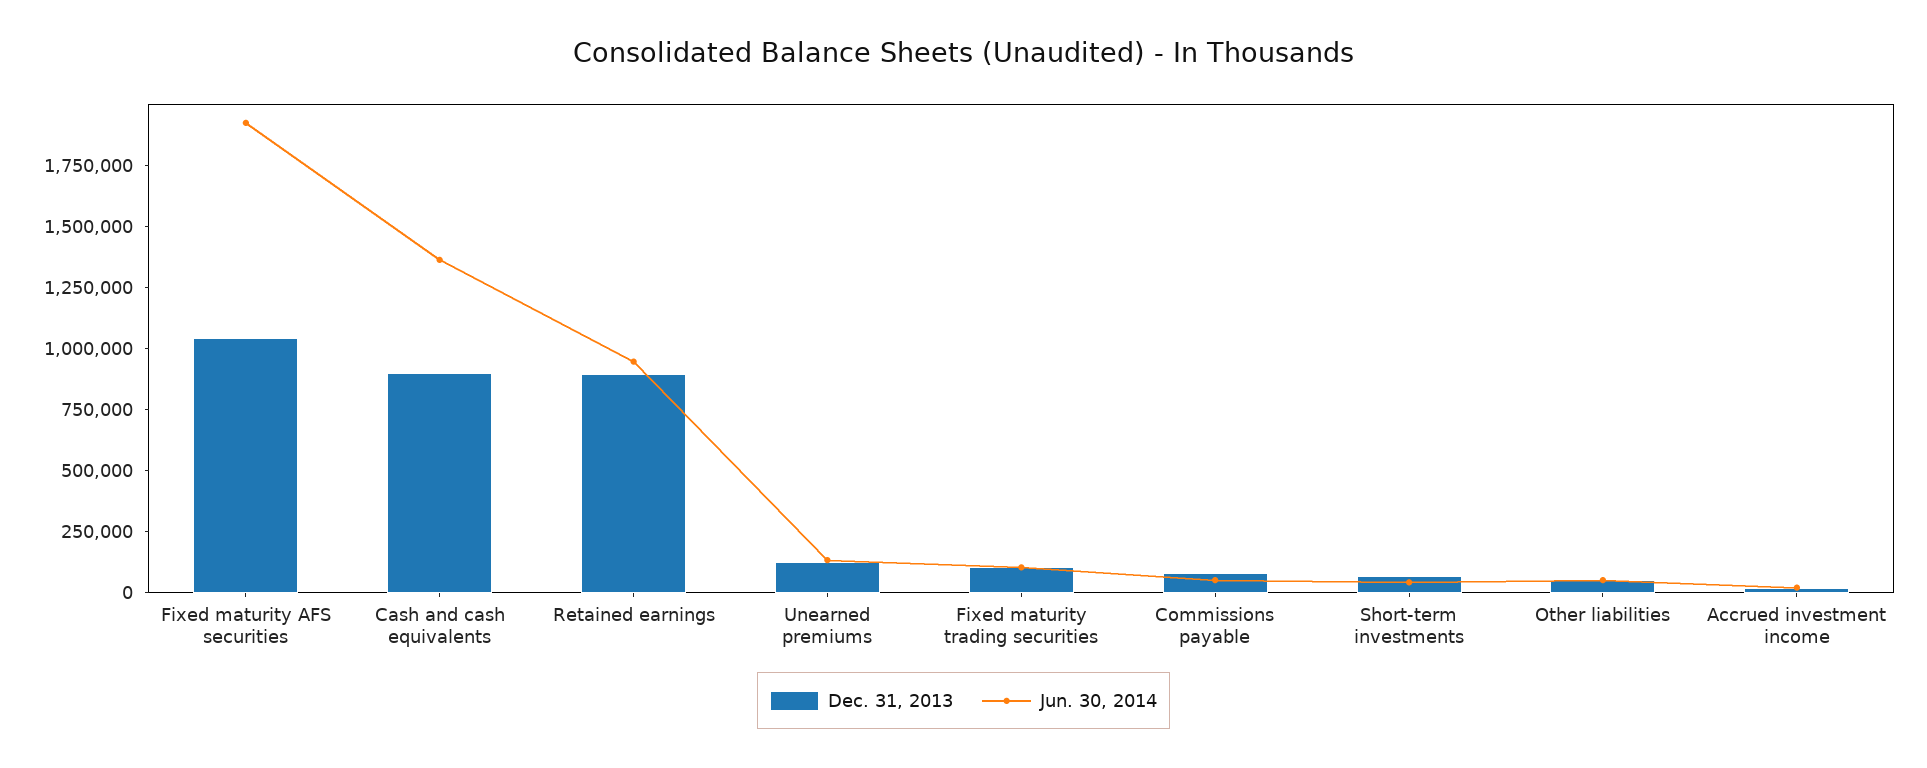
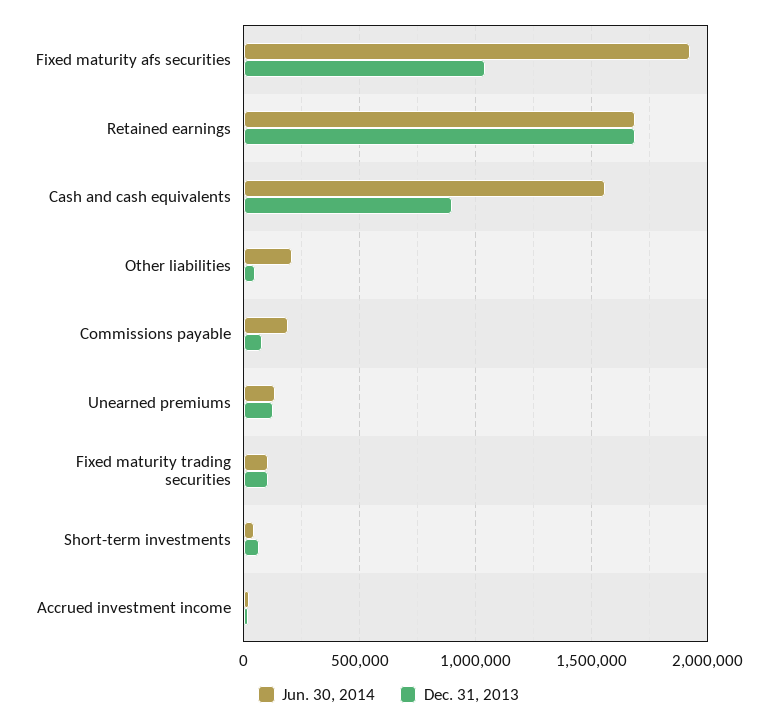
Jun. 30, 2014, Cash and cash equivalents: 1350000 -> 1550000
Dec. 31, 2013, Retained earnings: 900000 -> 1700000
Jun. 30, 2014, Retained earnings: 950000 -> 1700000
Jun. 30, 2014, Commissions payable: 50000 -> 200000
Jun. 30, 2014, Other liabilities: 50000 -> 200000

